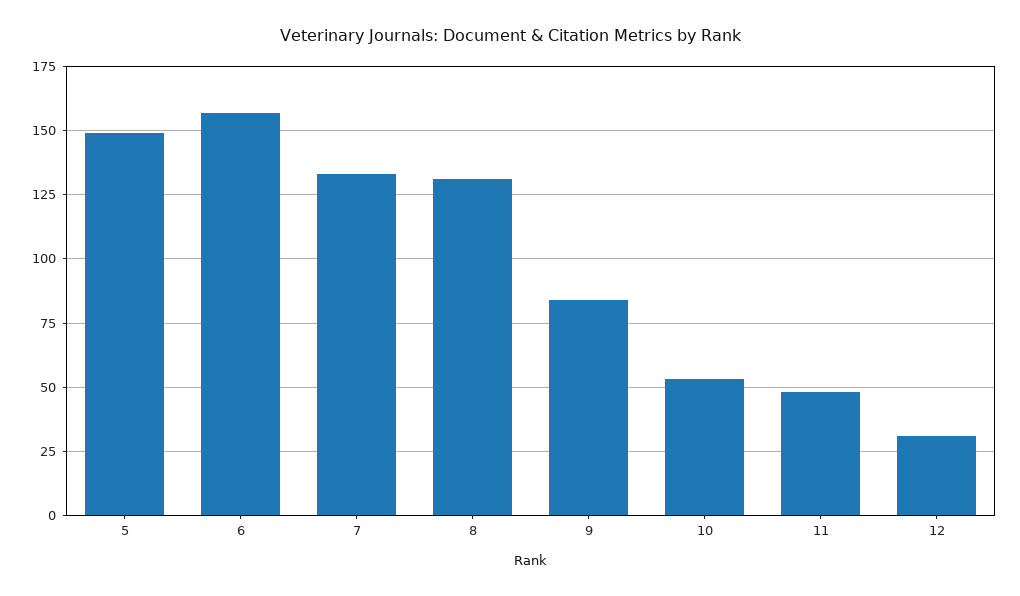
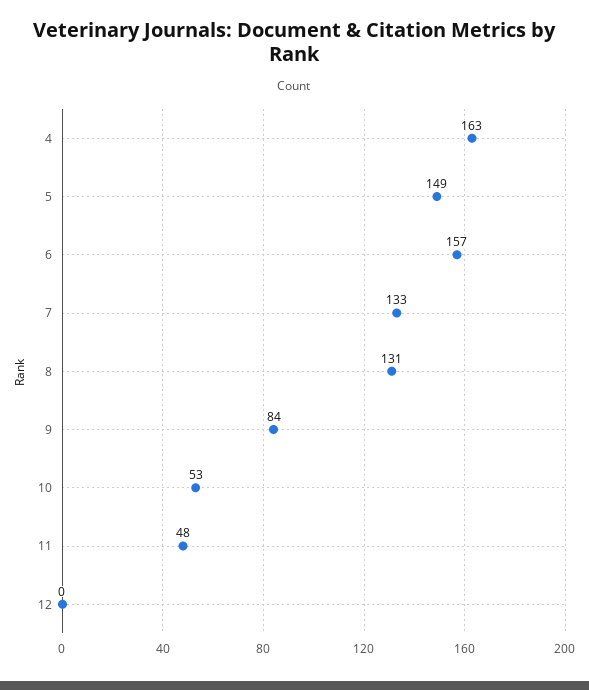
12: 30 -> 0
4: none -> 163

